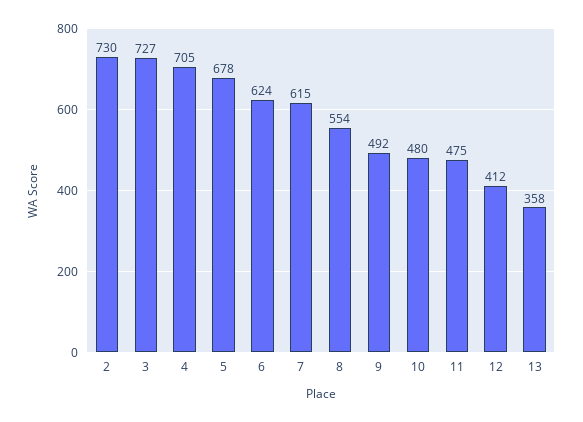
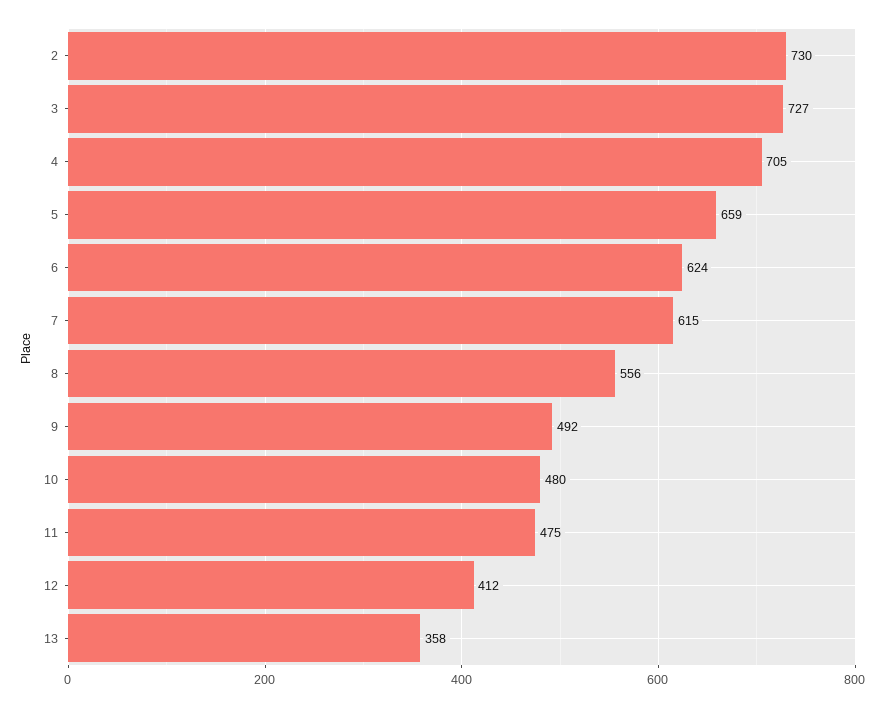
5: 678 -> 659
8: 554 -> 556

